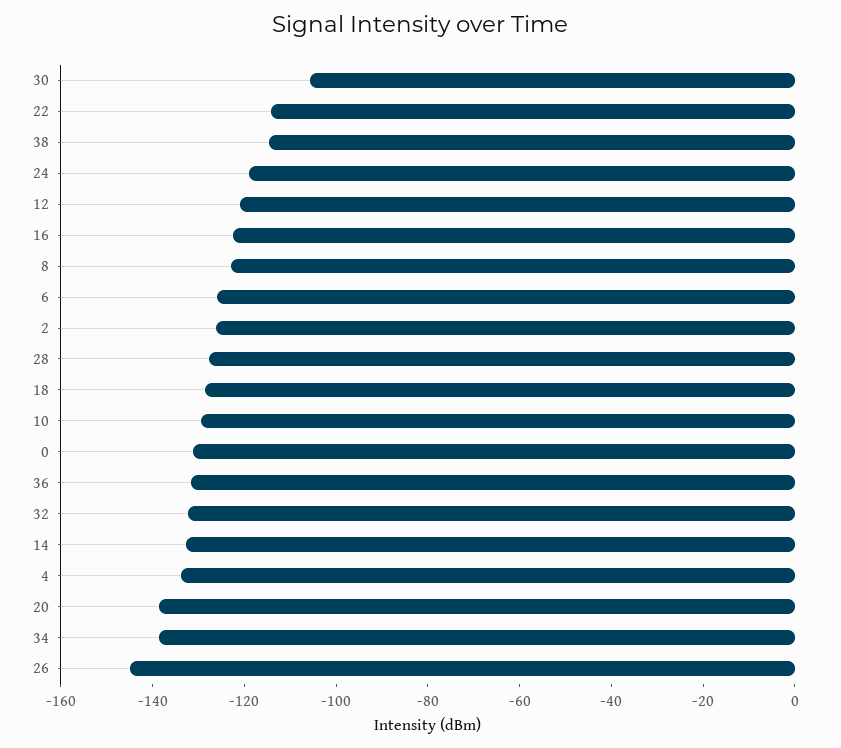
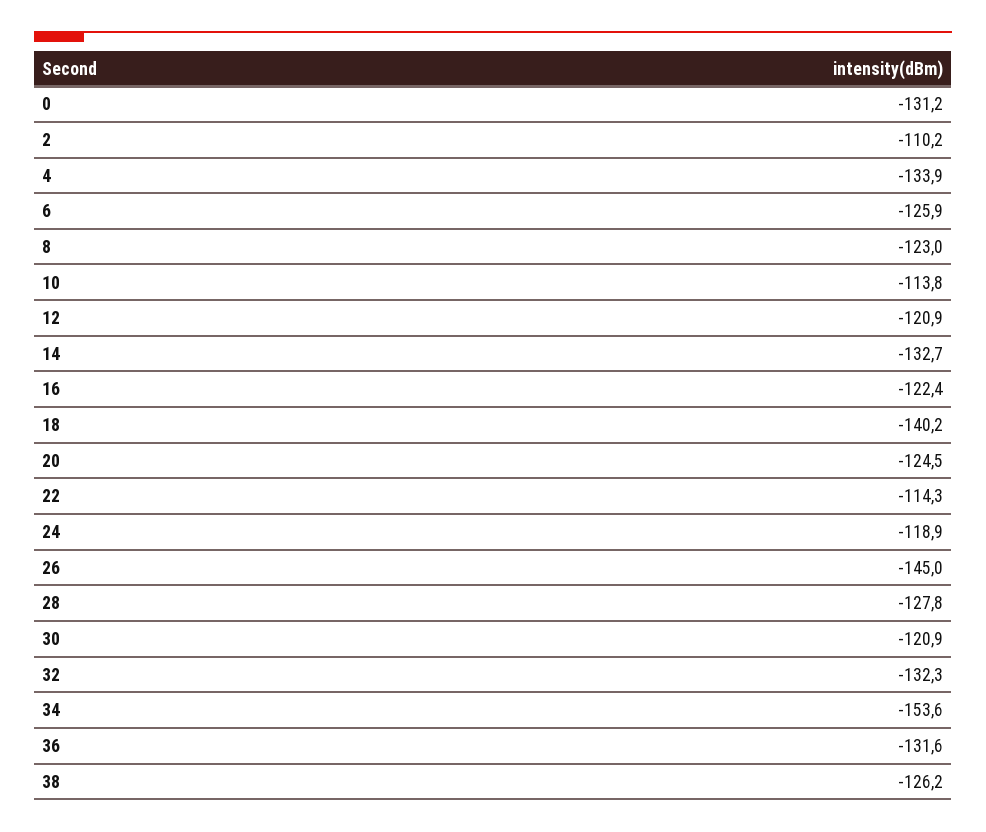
30: -105 -> -120.9
38: -115 -> -126.2
2: -125 -> -110.2
18: -130 -> -140.2
10: -130 -> -113.8
20: -140 -> -124.5
34: -140 -> -153.6

